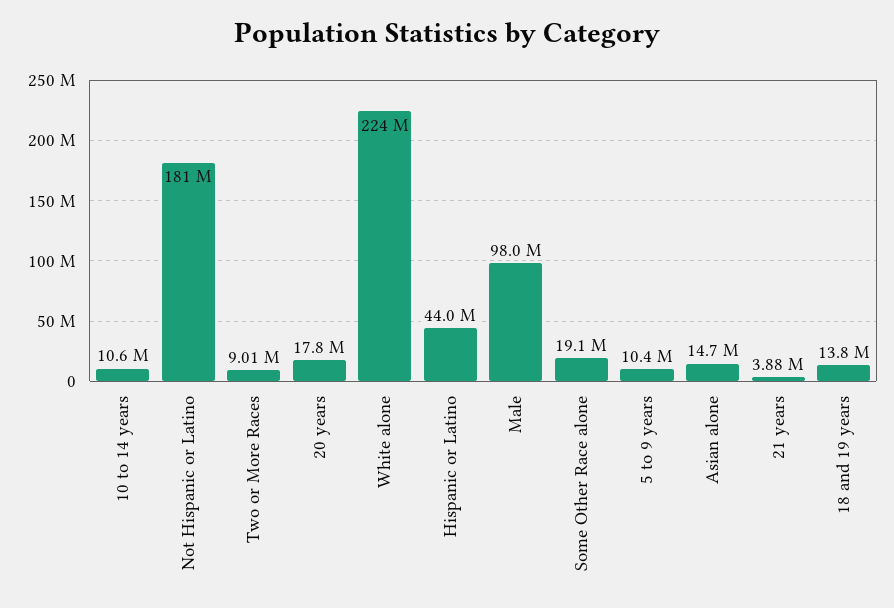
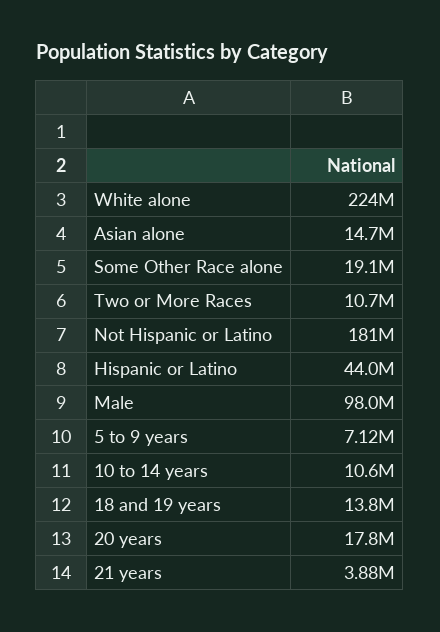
Two or More Races: 9010000 -> 10700000
5 to 9 years: 10400000 -> 7120000

